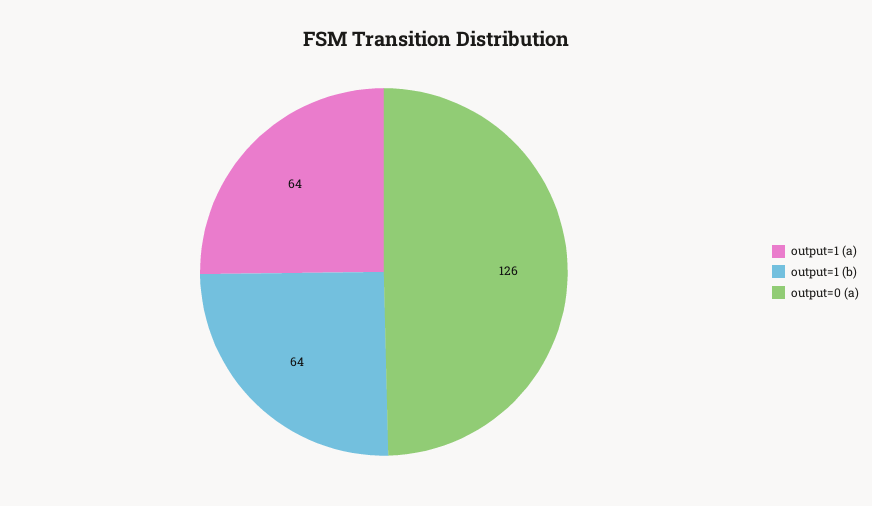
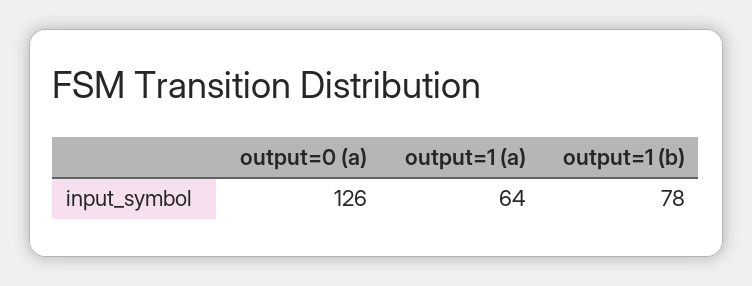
output=1 (b): 64 -> 78

